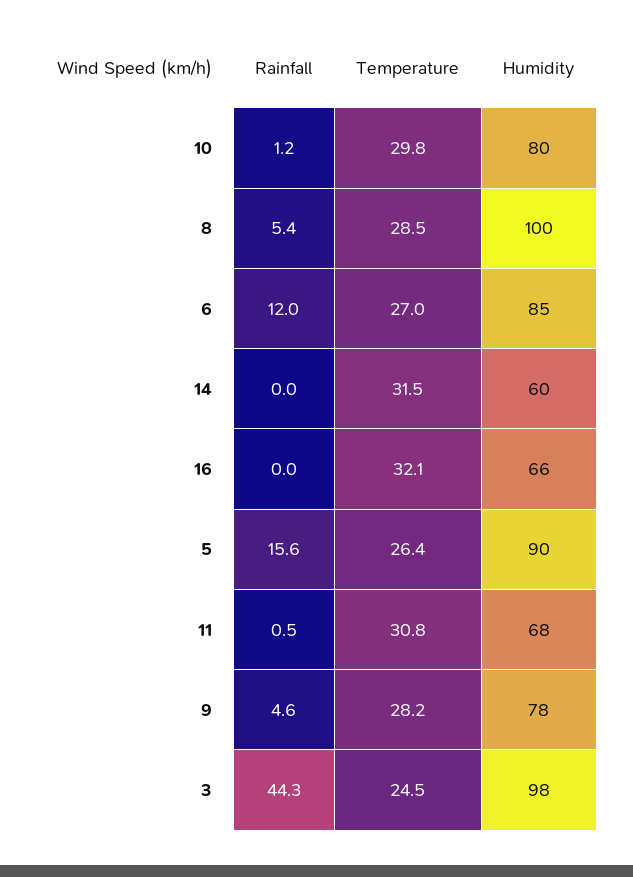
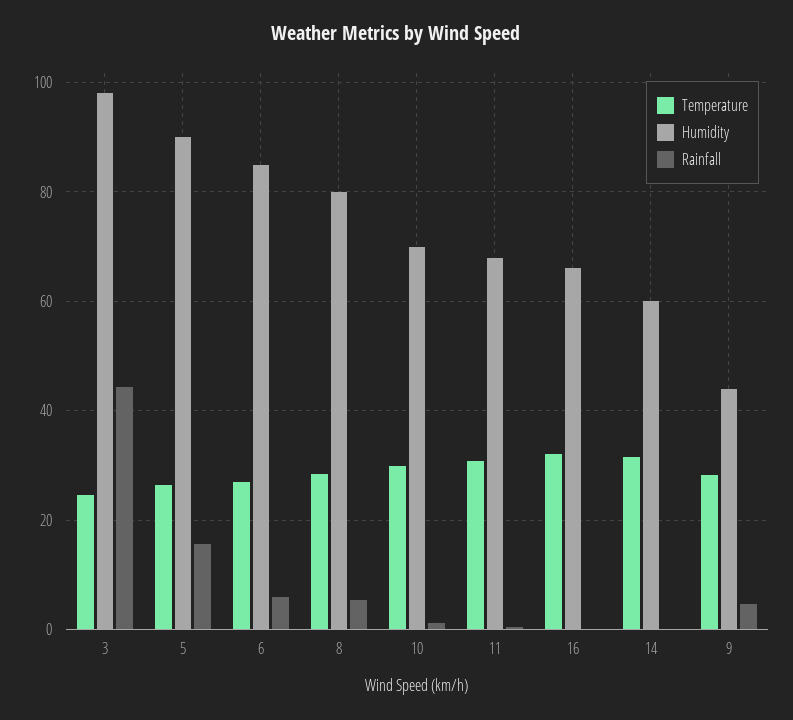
Humidity, 10: 80 -> 70
Humidity, 8: 100 -> 80
Rainfall, 6: 12 -> 6
Humidity, 9: 78 -> 44

